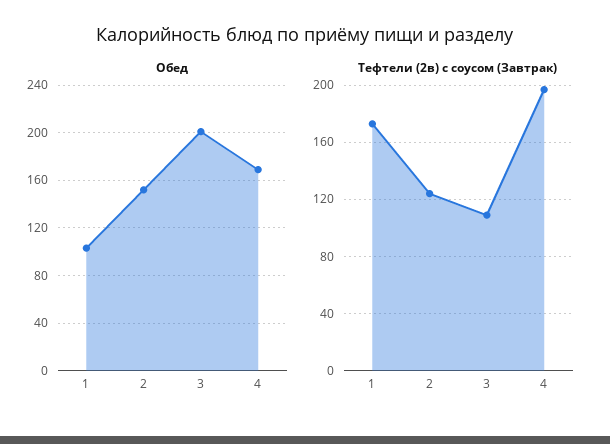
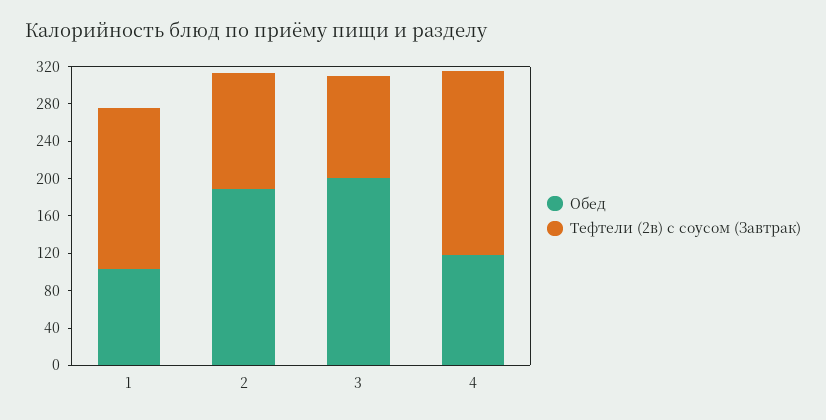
Обед, 2: 150 -> 190
Обед, 4: 170 -> 120

